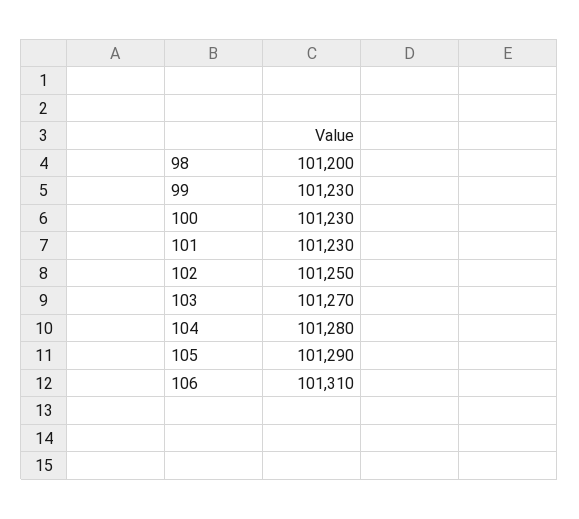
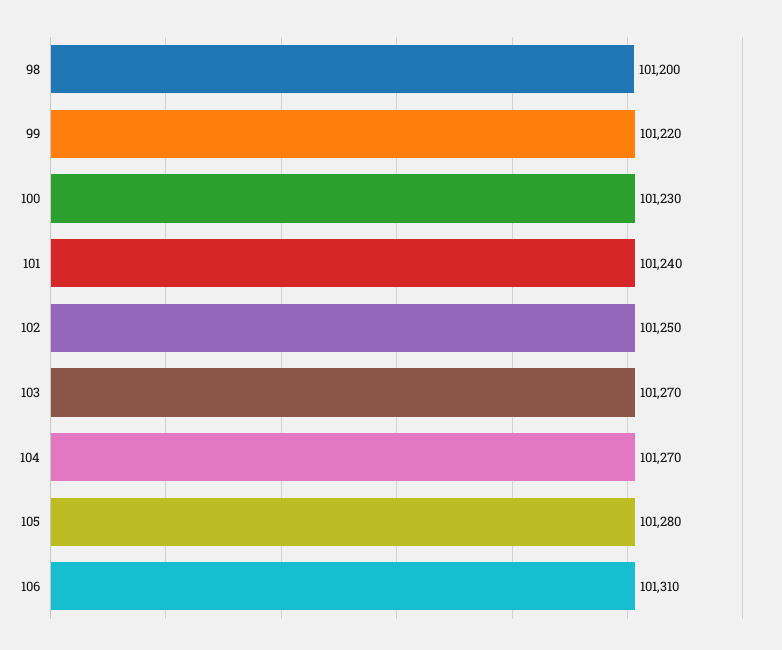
99: 101230 -> 101220
101: 101230 -> 101240
104: 101280 -> 101270
105: 101290 -> 101280

